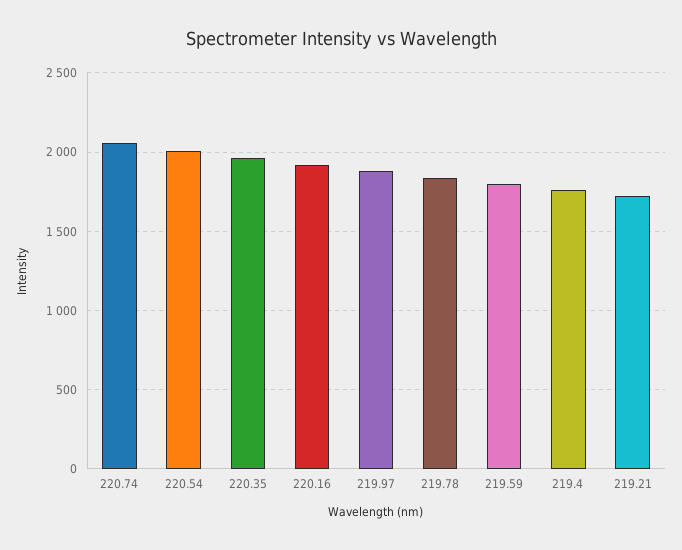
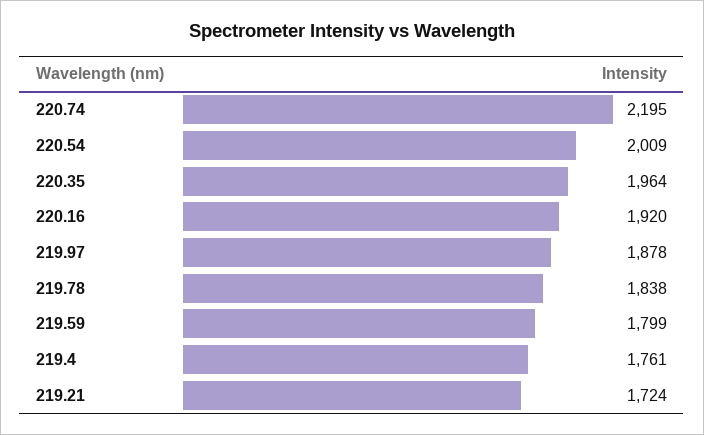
220.74: 2050 -> 2195

